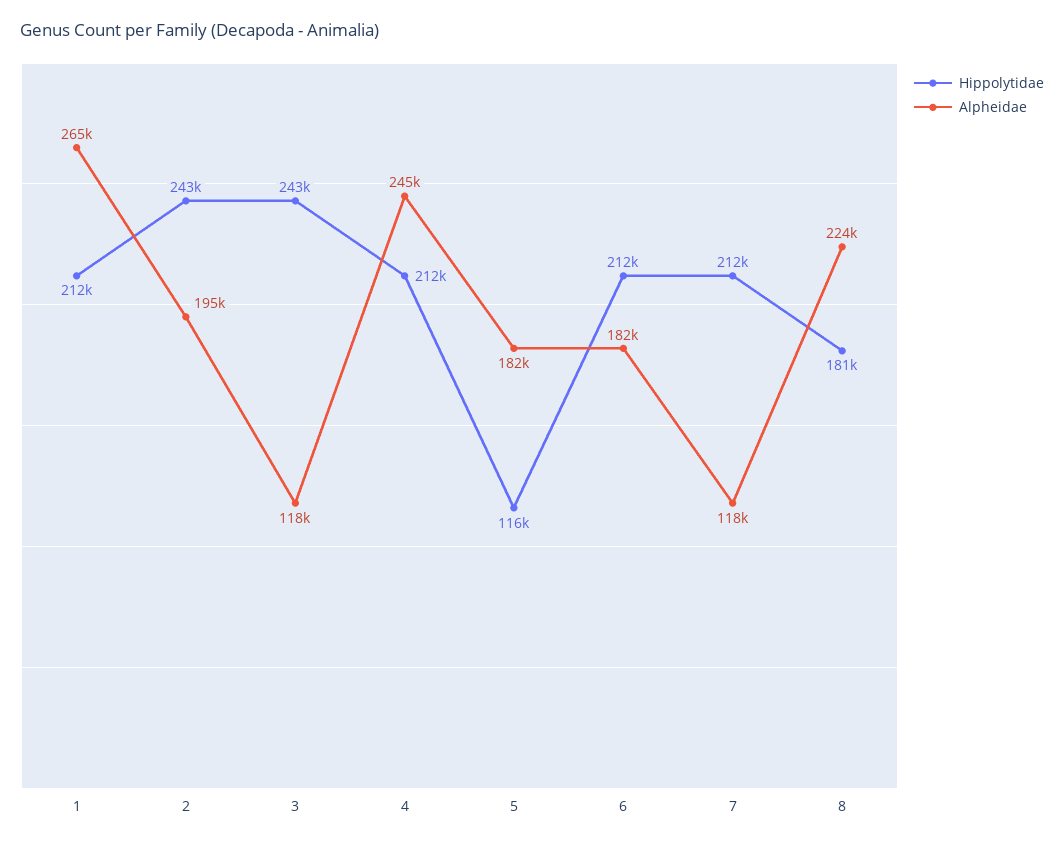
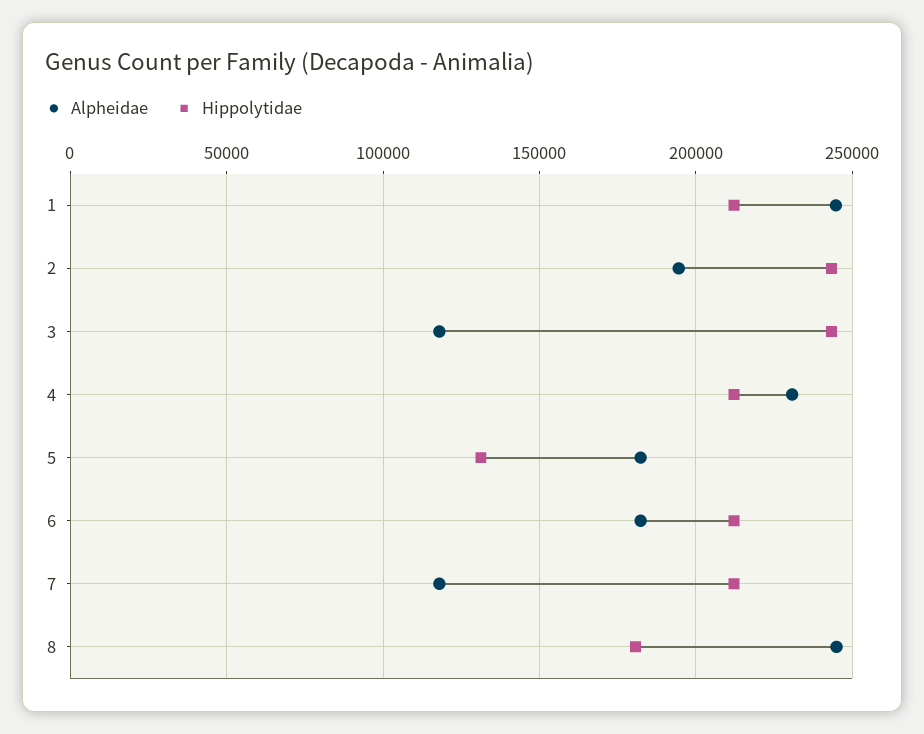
Alpheidae, 1: 265000 -> 245000
Alpheidae, 4: 245000 -> 230000
Hippolytidae, 5: 116000 -> 130000
Alpheidae, 8: 224000 -> 245000

